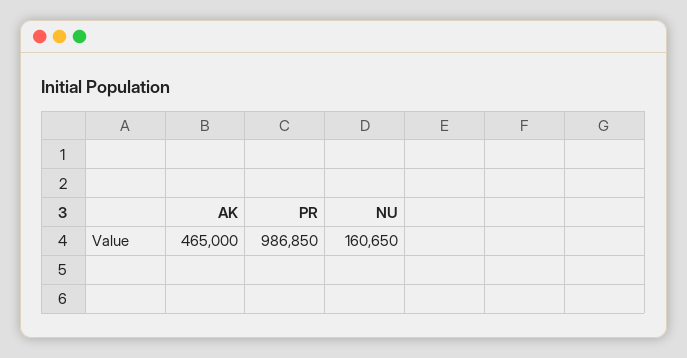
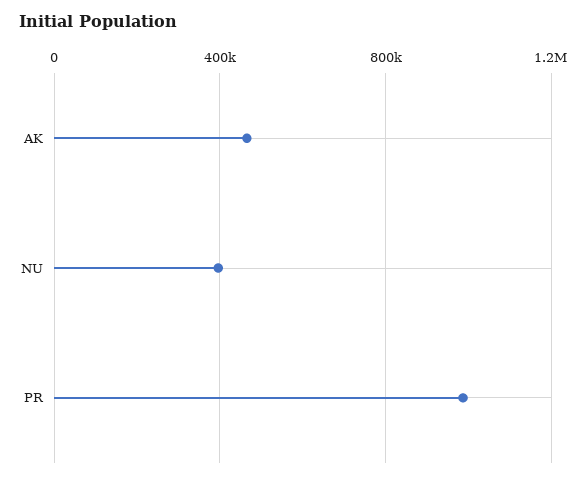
NU: 160650 -> 400000

